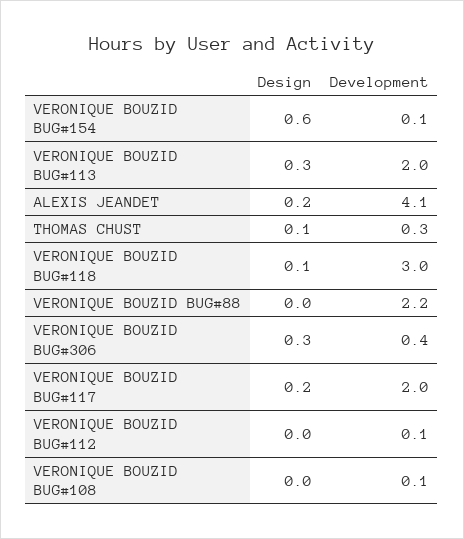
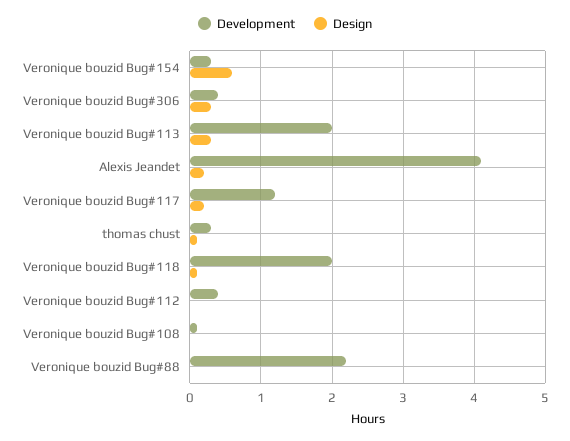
Development, VERONIQUE BOUZID BUG#154: 0.1 -> 0.3
Development, VERONIQUE BOUZID BUG#118: 3 -> 2
Development, VERONIQUE BOUZID BUG#117: 2 -> 1.2
Development, VERONIQUE BOUZID BUG#112: 0.1 -> 0.4

